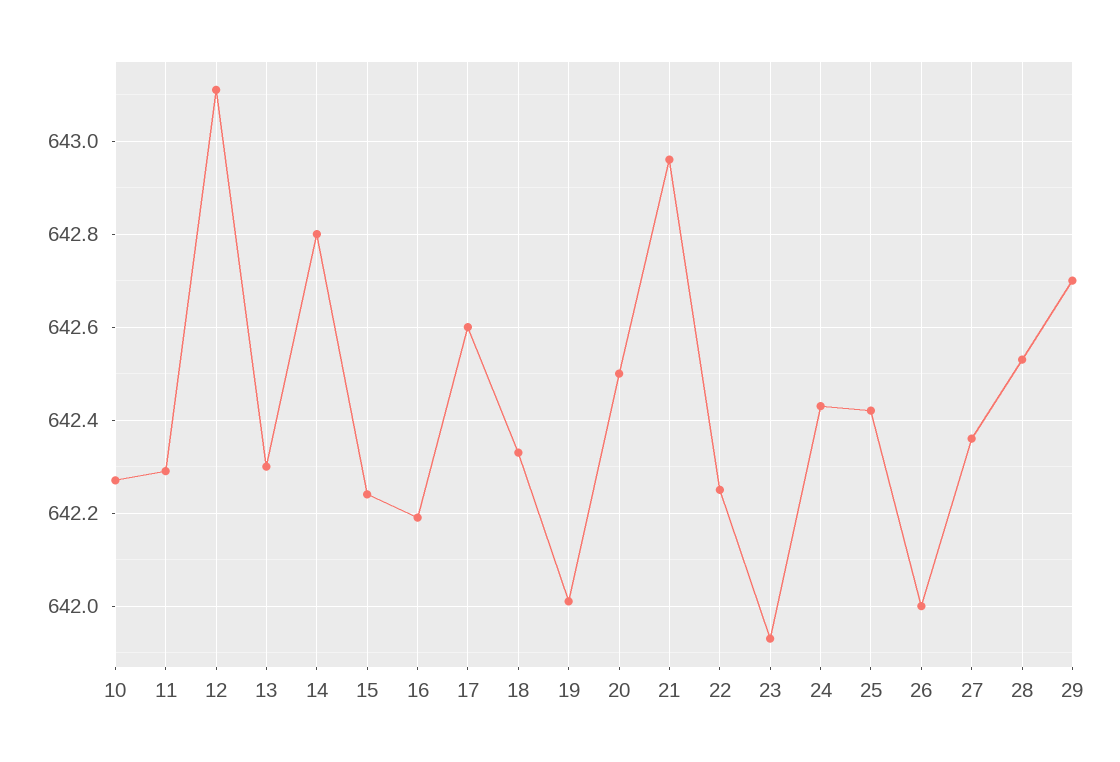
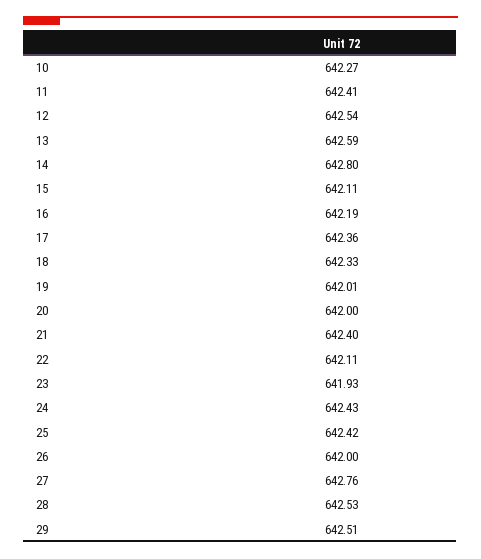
11: 642.3 -> 642.41
12: 643.1 -> 642.54
13: 642.3 -> 642.59
15: 642.25 -> 642.11
17: 642.6 -> 642.36
20: 642.5 -> 642
21: 642.95 -> 642.4
22: 642.25 -> 642.11
27: 642.35 -> 642.76
29: 642.7 -> 642.51

